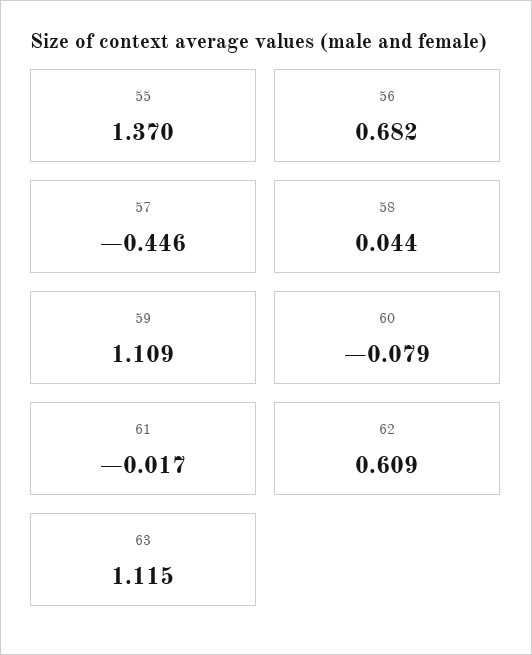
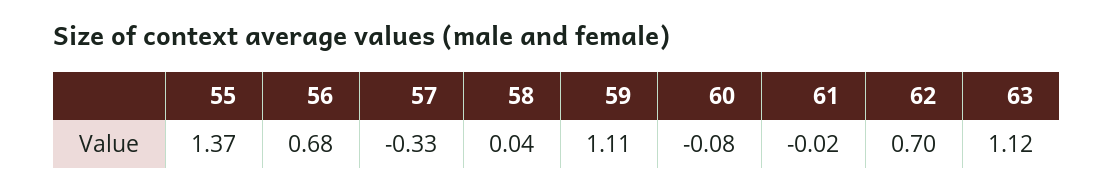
57: -0.446 -> -0.33
62: 0.609 -> 0.7

